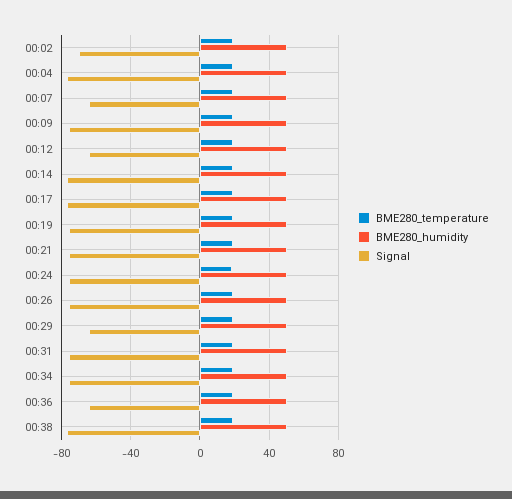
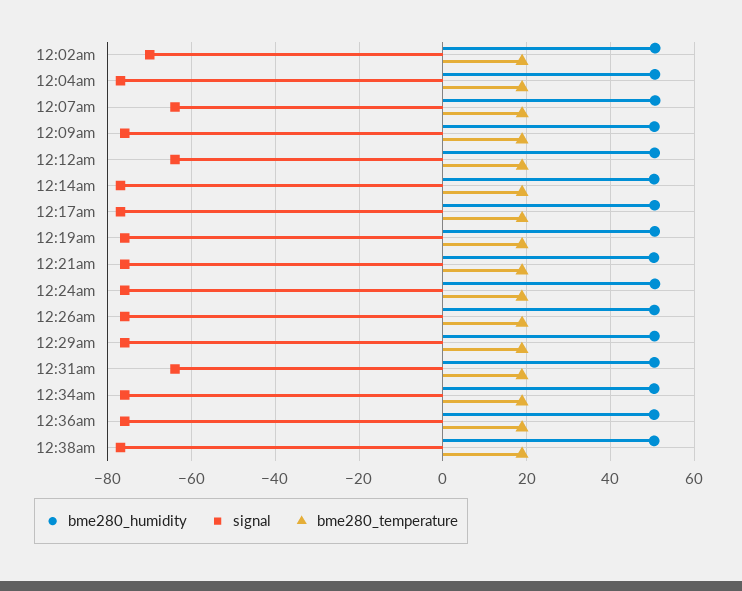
Signal, 00:29: -65 -> -76
Signal, 00:31: -75 -> -64
Signal, 00:36: -65 -> -76

